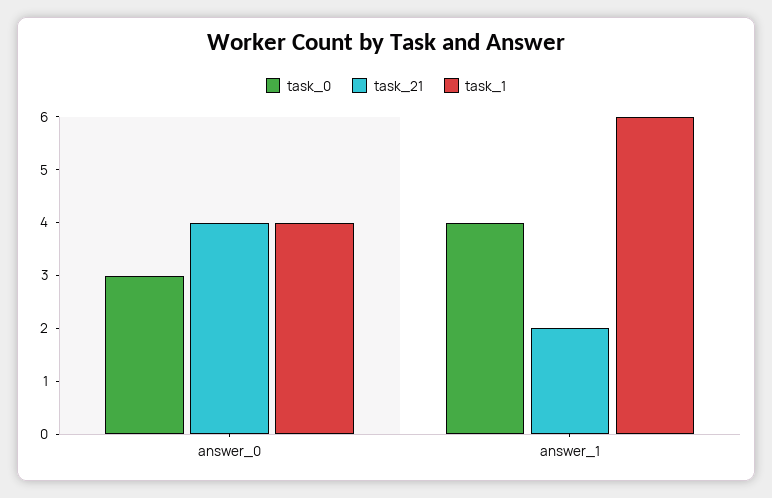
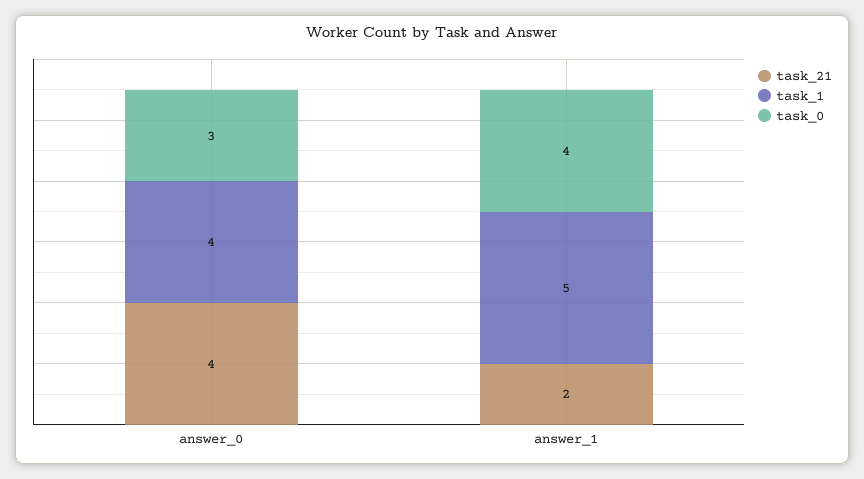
task_1, answer_1: 6 -> 5

